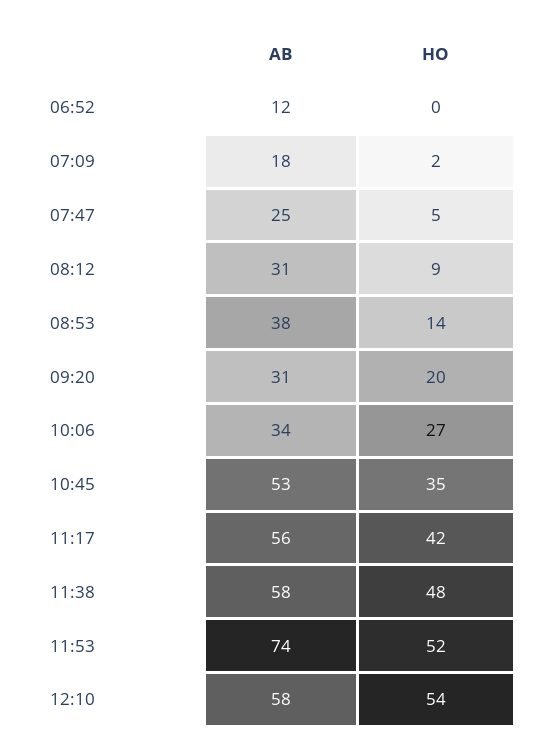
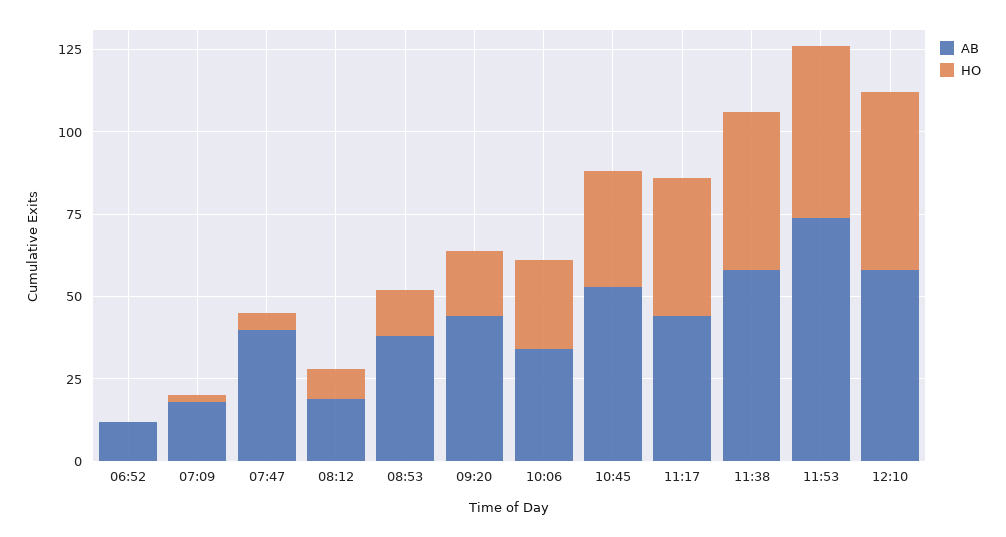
AB, 07:47: 25 -> 40
AB, 08:12: 31 -> 20
AB, 09:20: 31 -> 45
AB, 11:17: 56 -> 45

